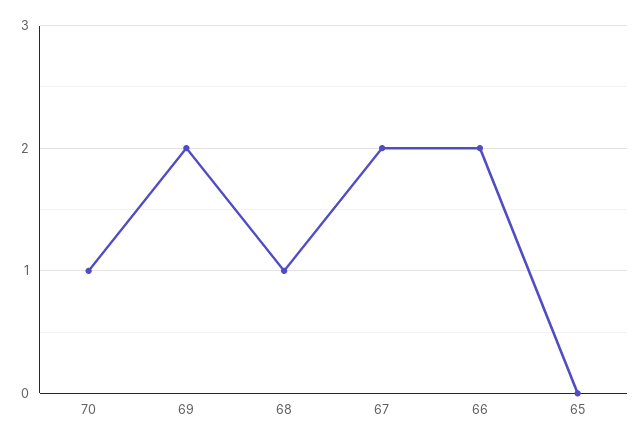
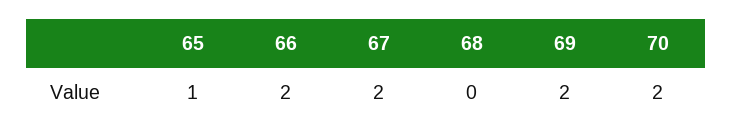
70: 1 -> 2
68: 1 -> 0
65: 0 -> 1

